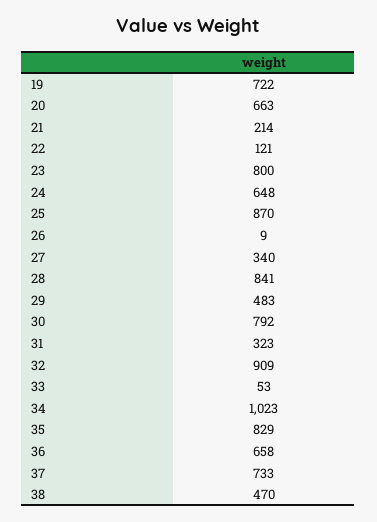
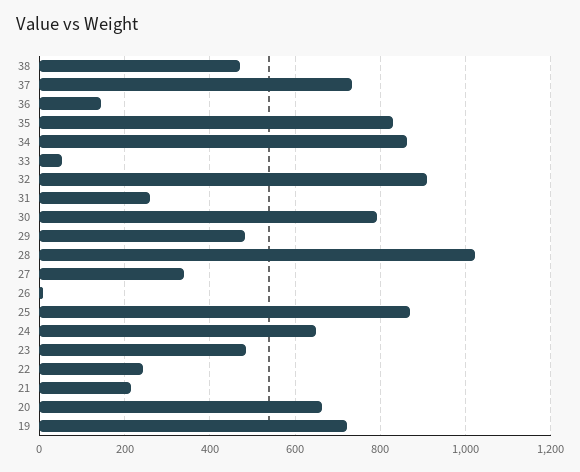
22: 121 -> 240
23: 800 -> 480
28: 841 -> 1020
31: 323 -> 260
34: 1023 -> 860
36: 658 -> 140

